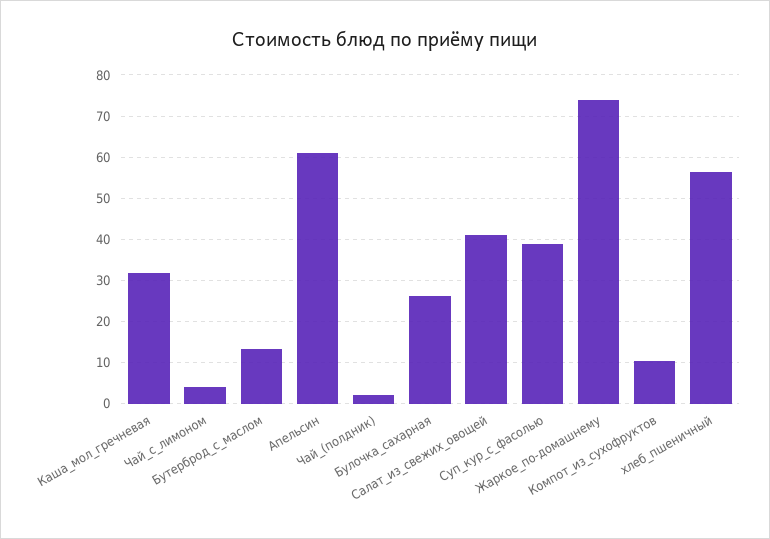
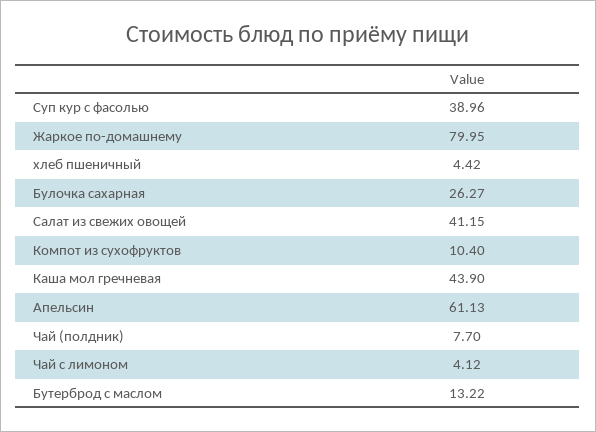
Каша_мол_гречневая: 32 -> 43.9
Чай_(полдник): 2 -> 7.7
Жаркое_по-домашнему: 74 -> 79.95
хлеб_пшеничный: 56 -> 4.42

